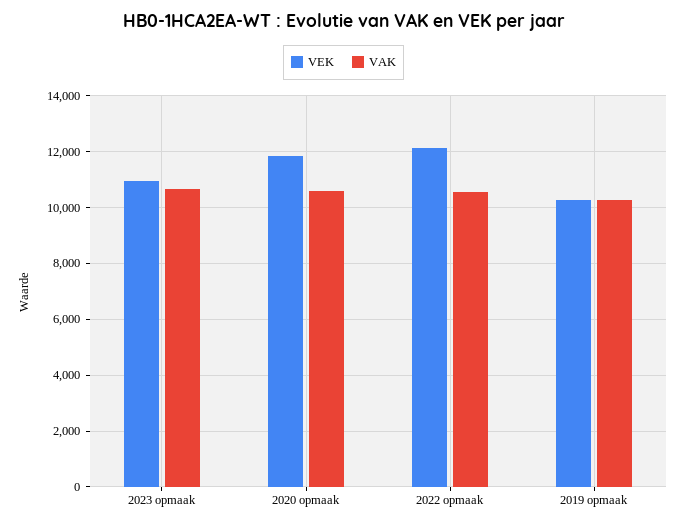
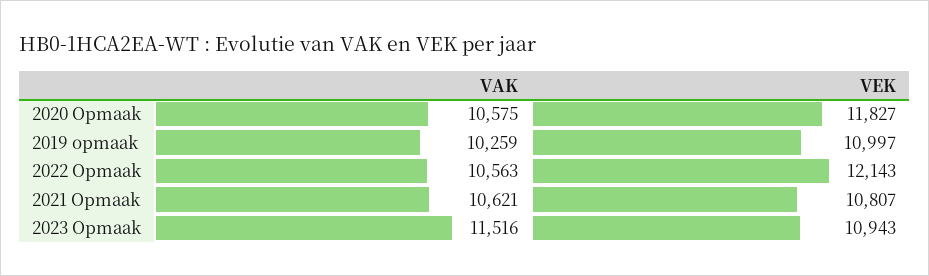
VAK, 2023 opmaak: 10750 -> 11516
VEK, 2019 opmaak: 10250 -> 10997
VAK, 2021 Opmaak: none -> 10621
VEK, 2021 Opmaak: none -> 10807

